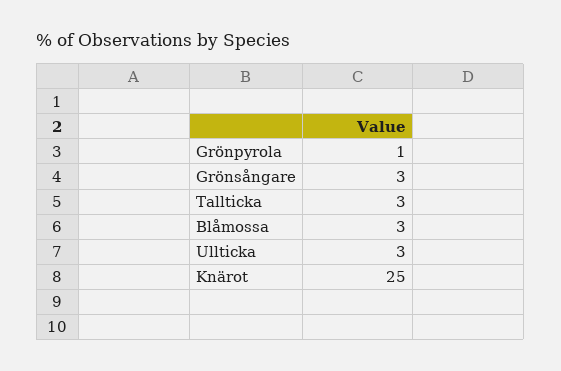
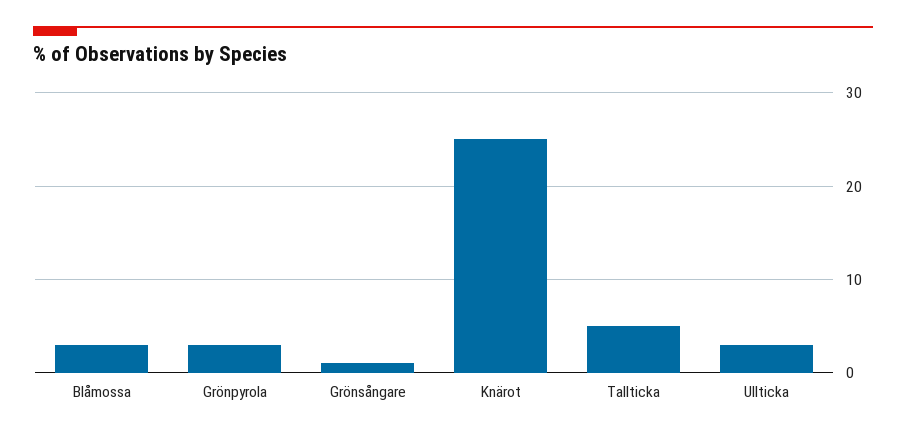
Grönpyrola: 1 -> 3
Grönsångare: 3 -> 1
Tallticka: 3 -> 5

